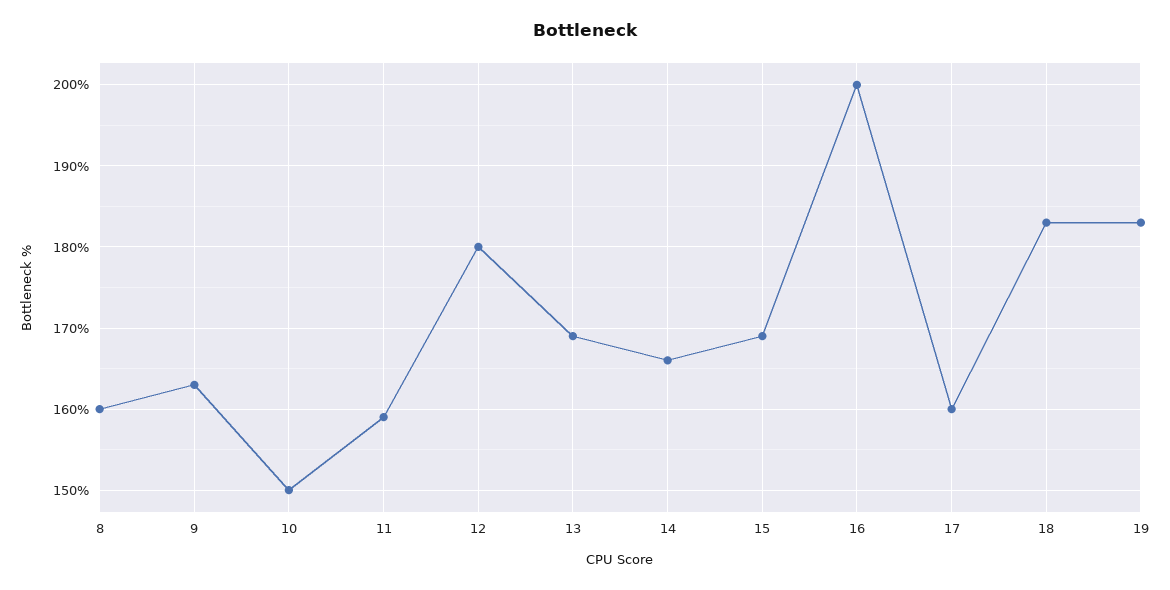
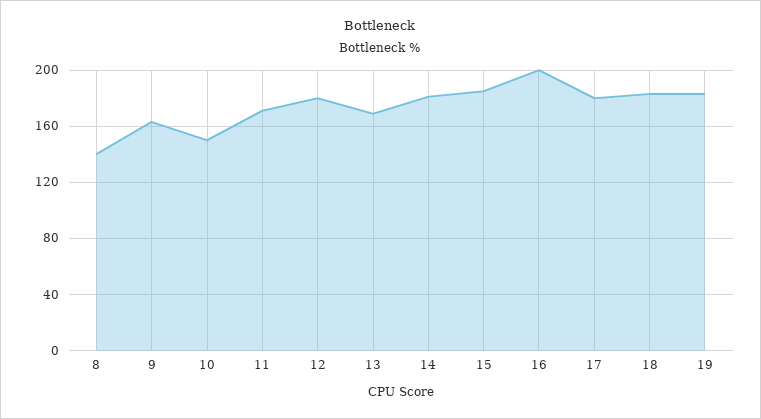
8: 160 -> 140
11: 159 -> 170
14: 166 -> 180
15: 169 -> 185
17: 160 -> 180

